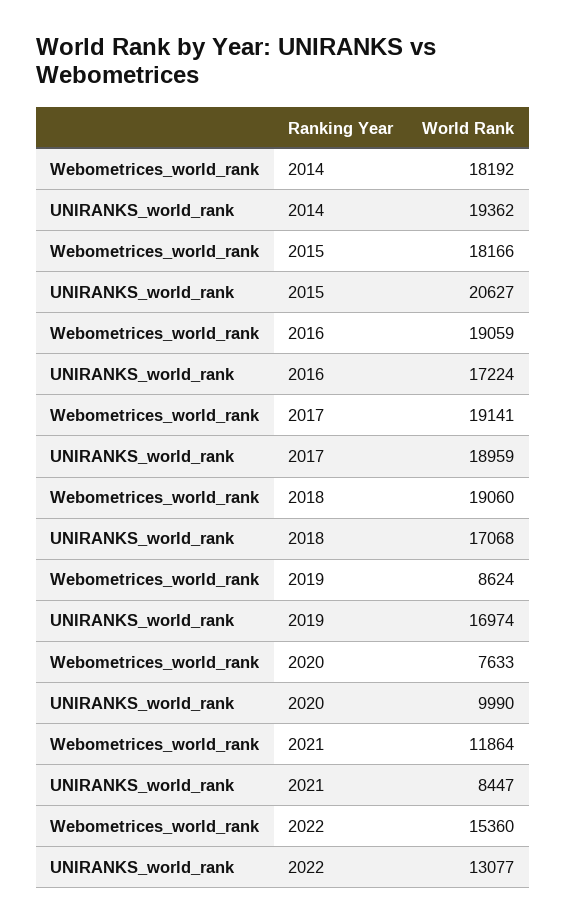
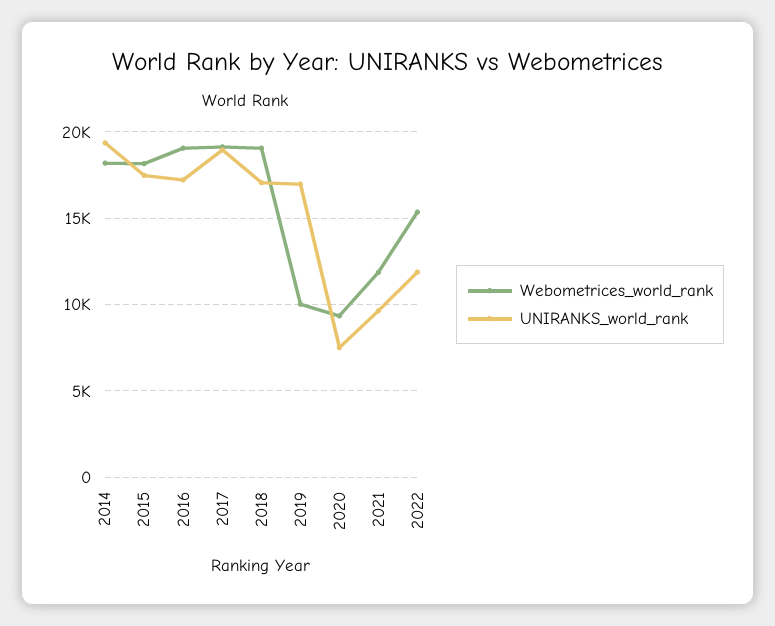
UNIRANKS_world_rank, 2015: 20627 -> 17500
Webometrices_world_rank, 2019: 8624 -> 10000
Webometrices_world_rank, 2020: 7633 -> 9500
UNIRANKS_world_rank, 2020: 9990 -> 7500
UNIRANKS_world_rank, 2021: 8447 -> 9500
UNIRANKS_world_rank, 2022: 13077 -> 12000

